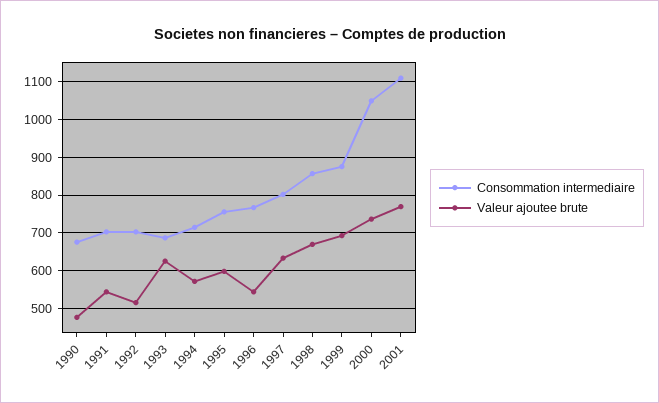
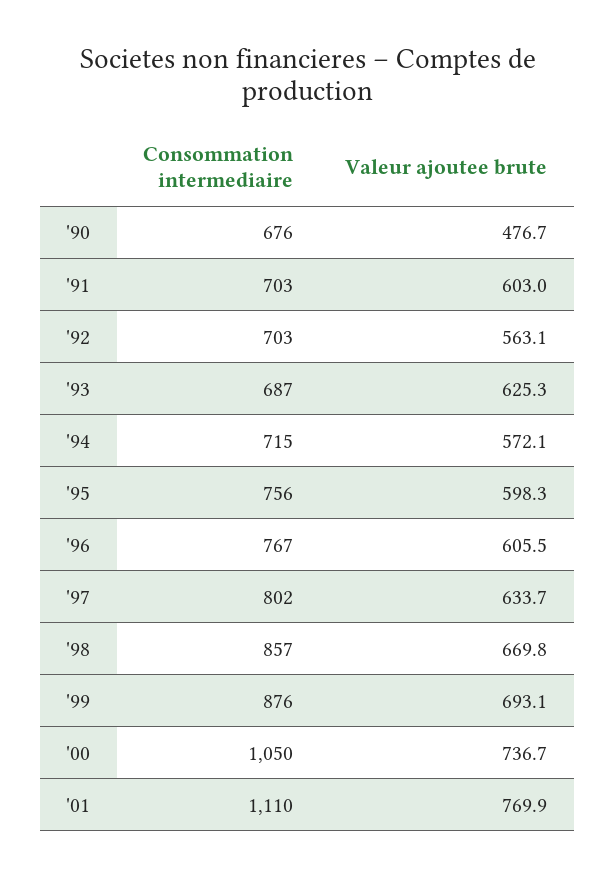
Valeur ajoutee brute, 1991: 540 -> 603
Valeur ajoutee brute, 1992: 520 -> 563.1
Valeur ajoutee brute, 1996: 540 -> 605.5

